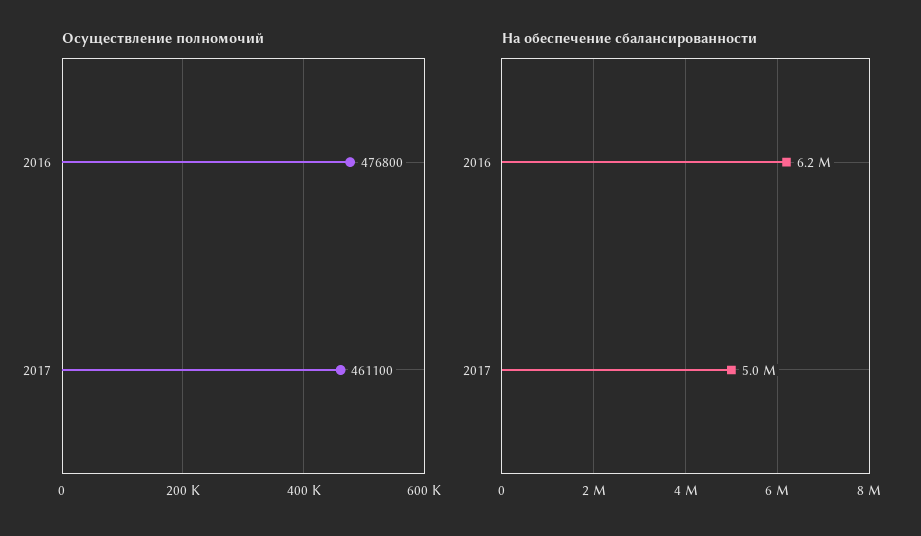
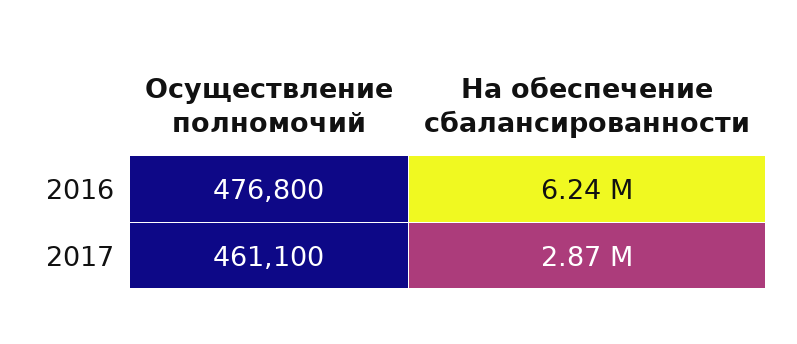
На обеспечение сбалансированности, 2017: 5000000 -> 2870000

